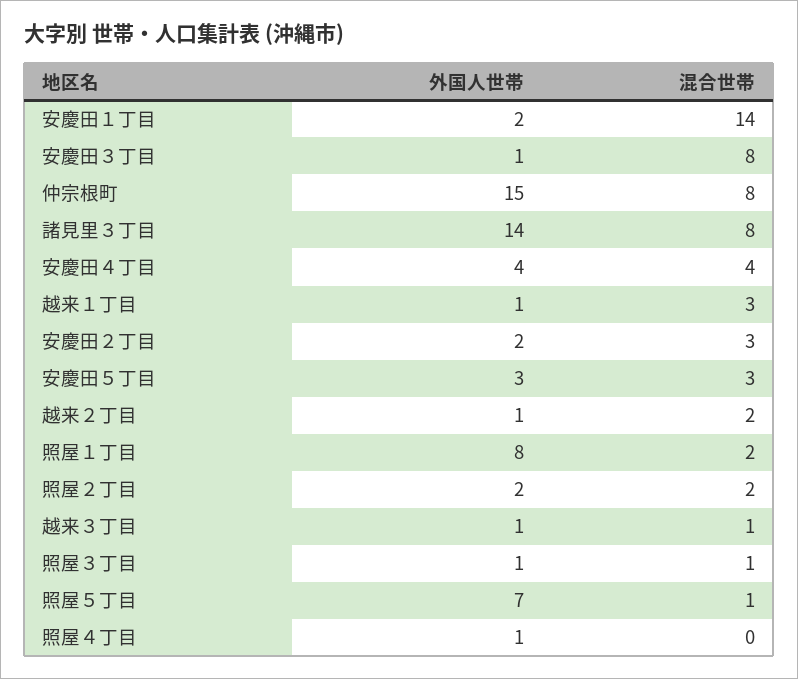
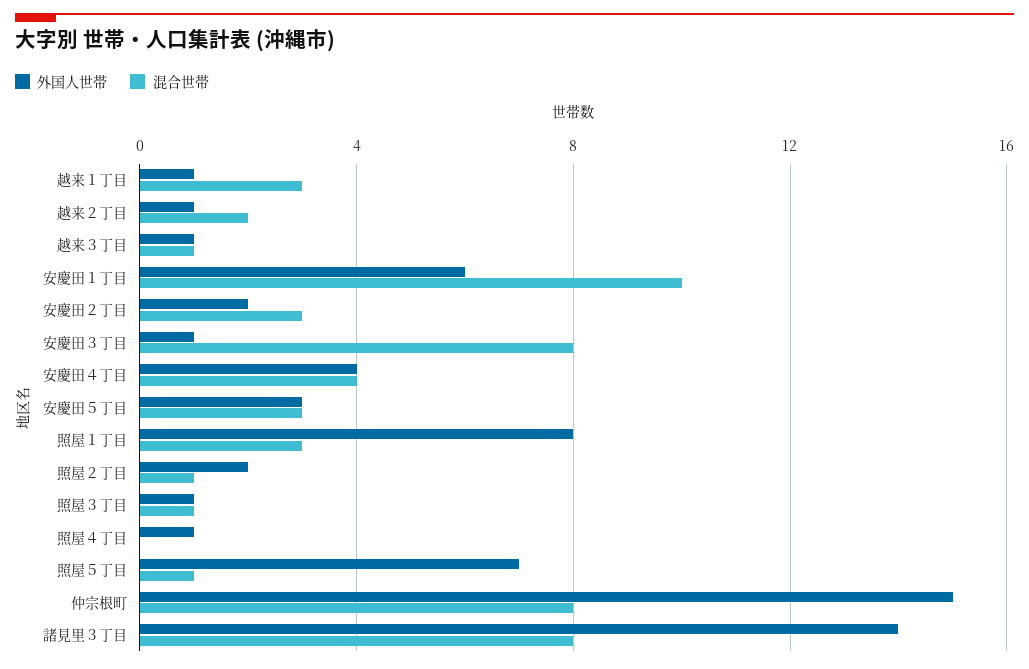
外国人世帯, 安慶田１丁目: 2 -> 6
混合世帯, 安慶田１丁目: 14 -> 10
混合世帯, 照屋１丁目: 2 -> 3
混合世帯, 照屋２丁目: 2 -> 1

